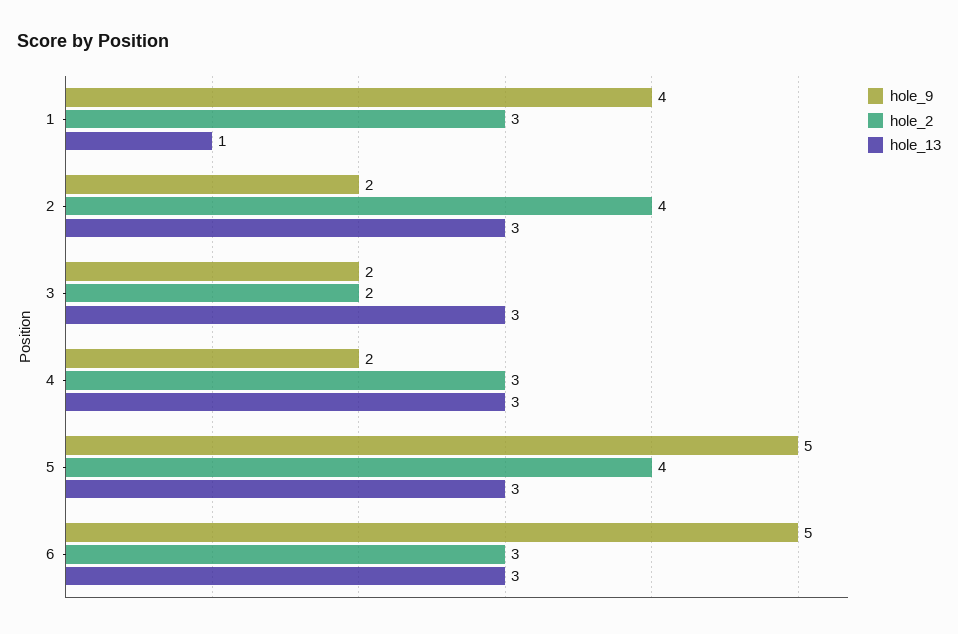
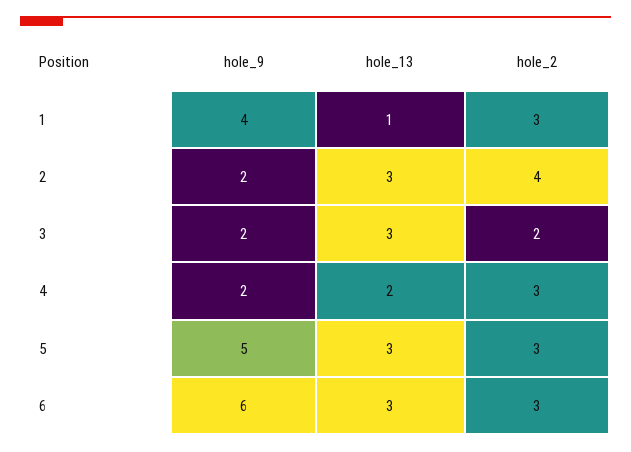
hole_13, 4: 3 -> 2
hole_2, 5: 4 -> 3
hole_9, 6: 5 -> 6

